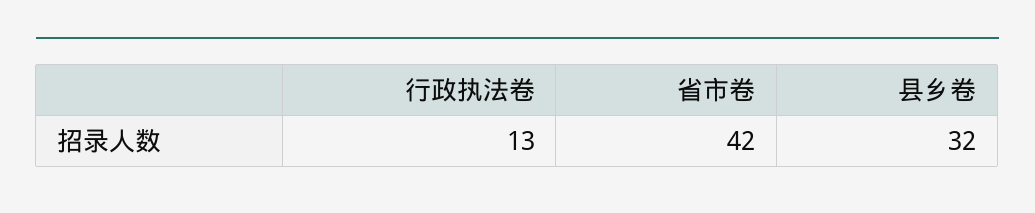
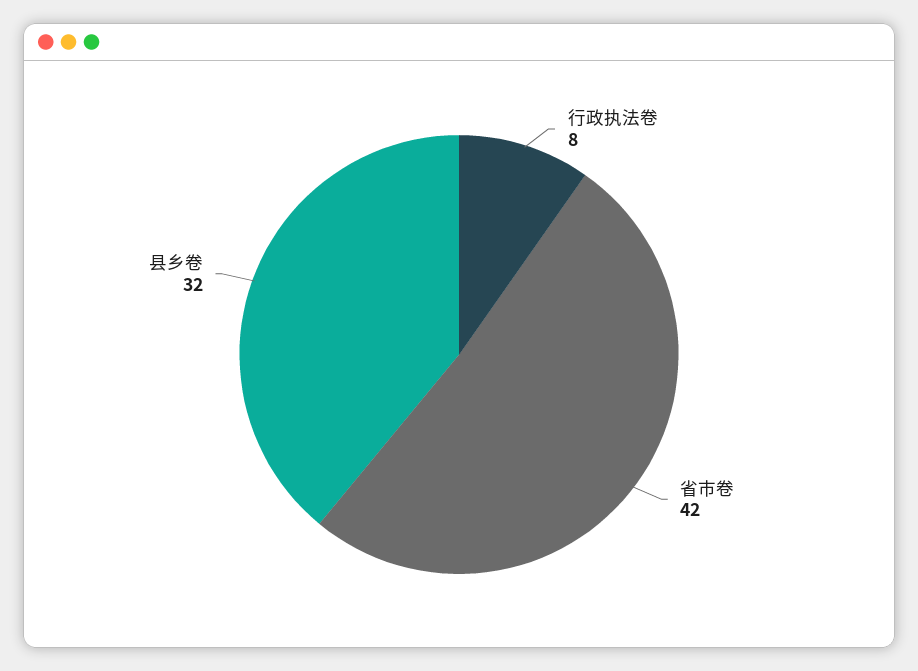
行政执法卷: 13 -> 8

